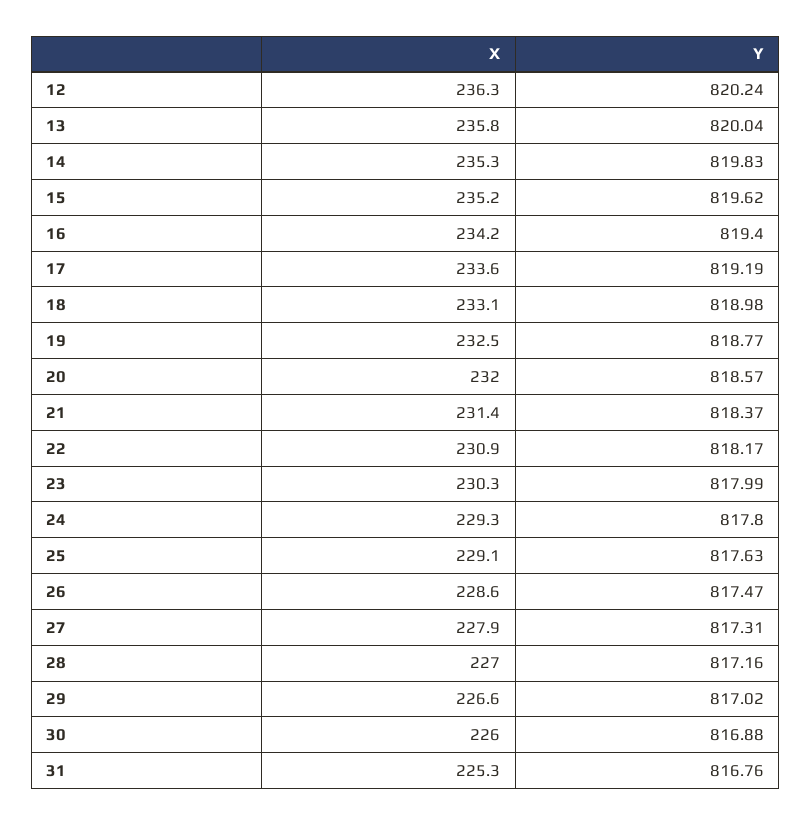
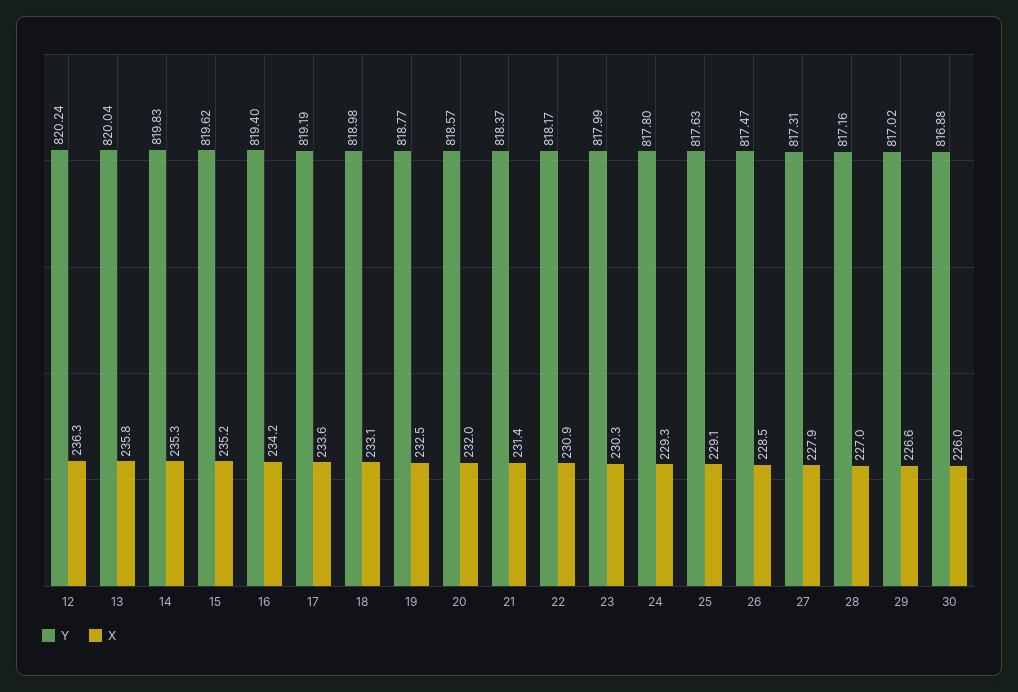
X, 26: 228.6 -> 228.5
X, 31: 225.3 -> none
Y, 31: 816.76 -> none

